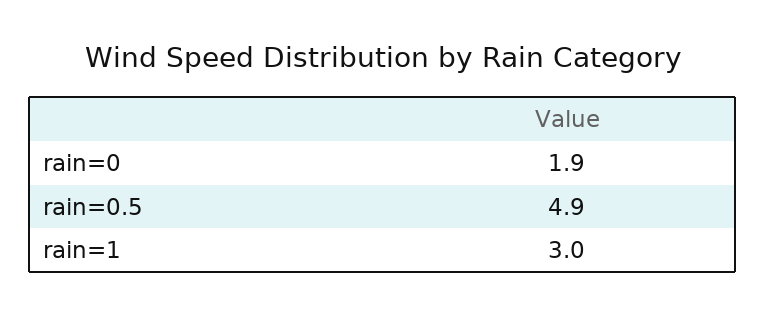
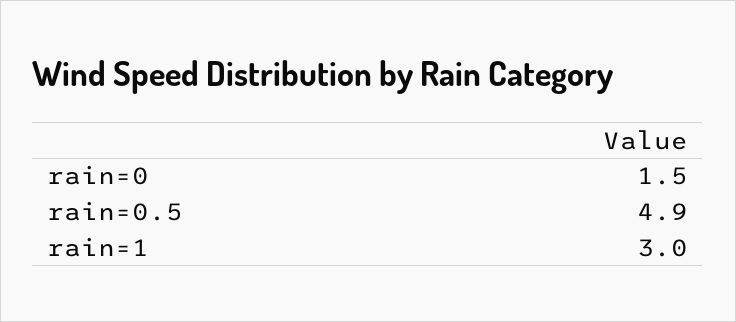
rain=0: 1.9 -> 1.5

